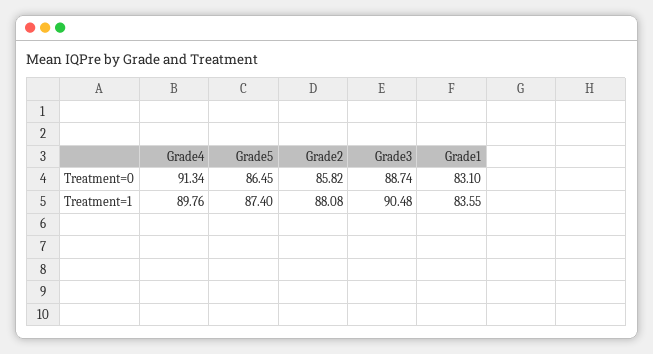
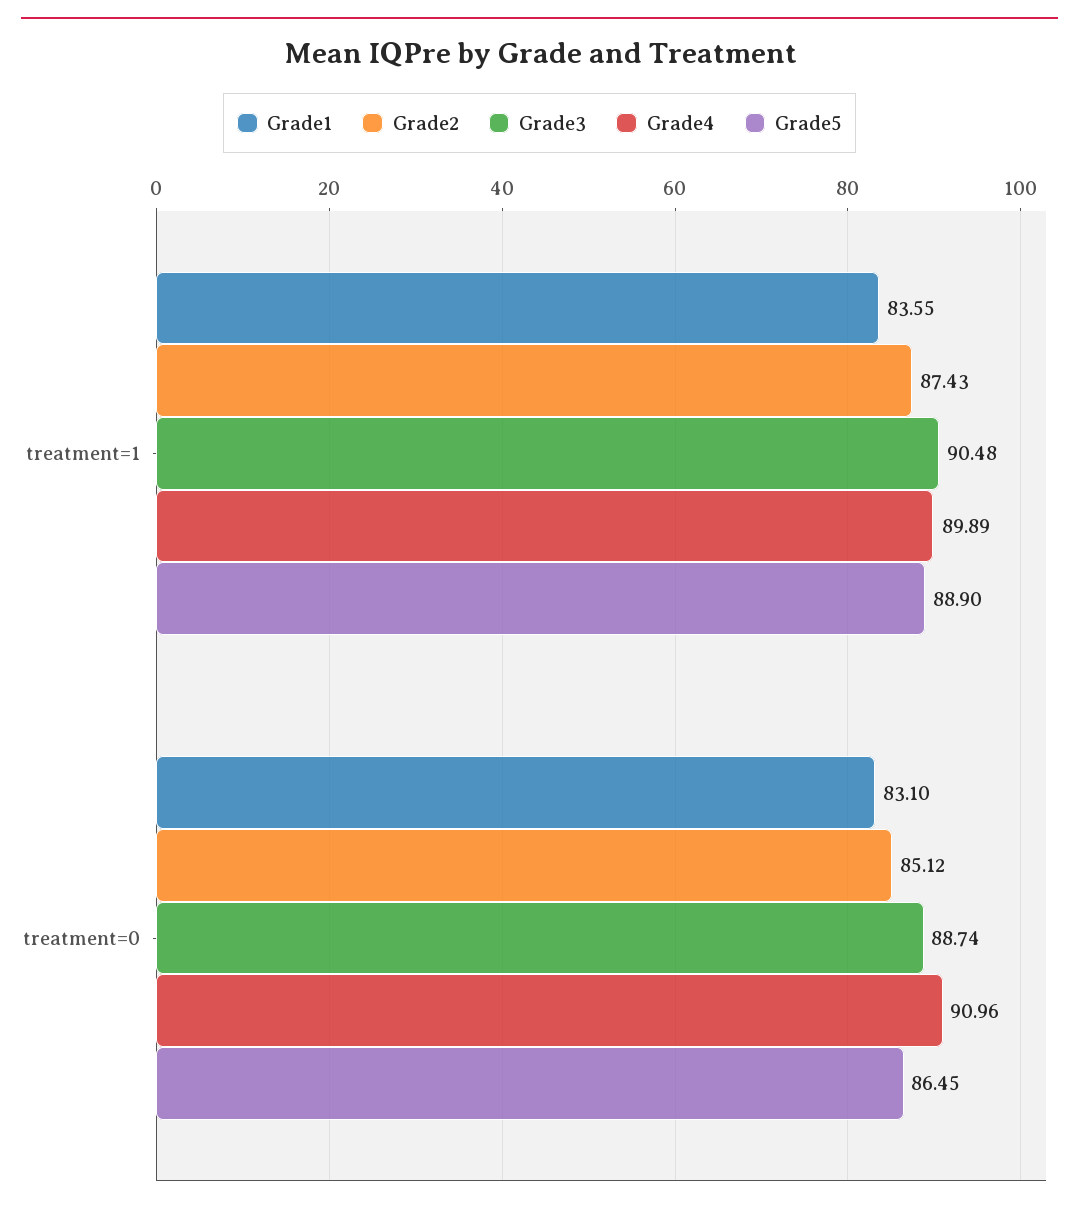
Grade4, Treatment=0: 91.34 -> 90.96
Grade2, Treatment=0: 85.82 -> 85.12
Grade4, Treatment=1: 89.76 -> 89.89
Grade5, Treatment=1: 87.4 -> 88.9
Grade2, Treatment=1: 88.08 -> 87.43

